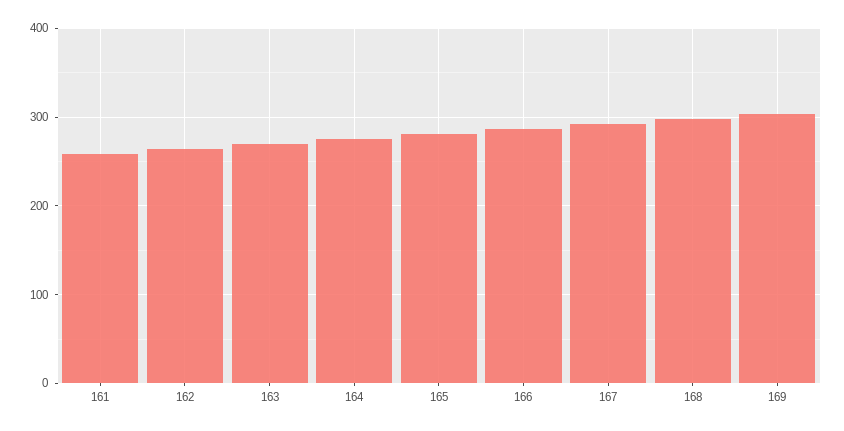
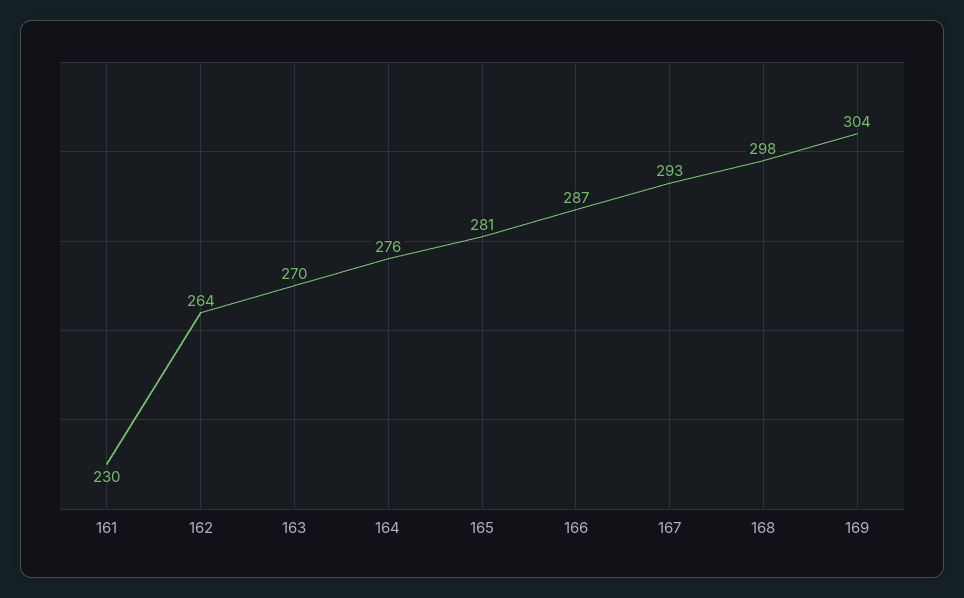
161: 260 -> 230

